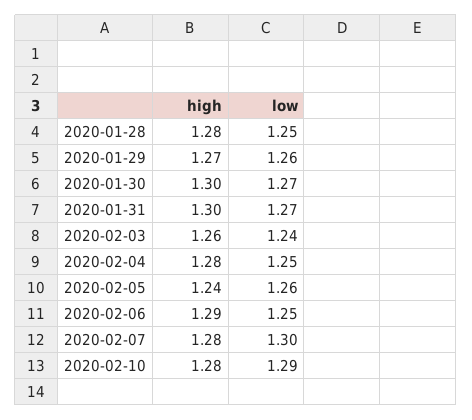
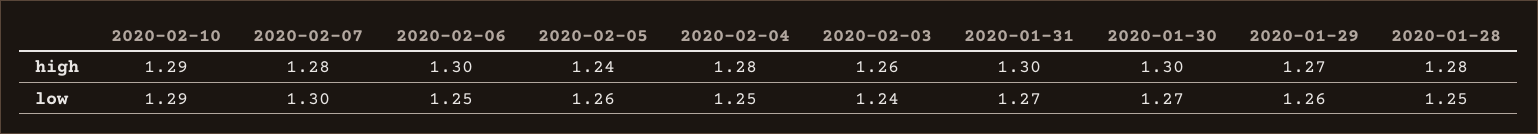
high, 2020-02-06: 1.29 -> 1.3
high, 2020-02-10: 1.28 -> 1.29

